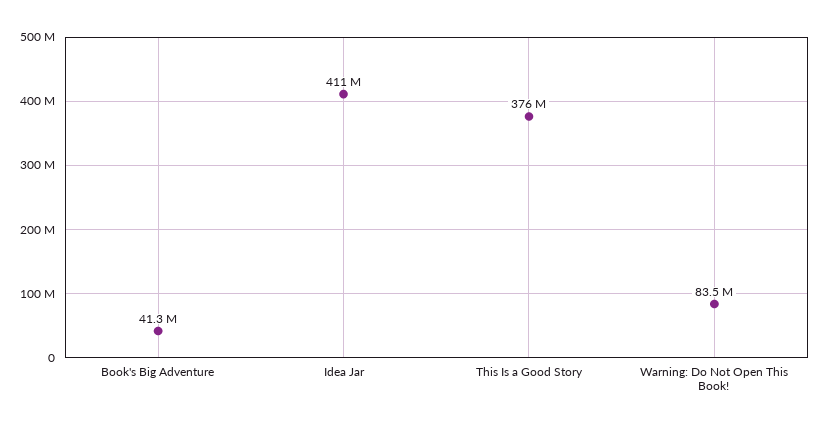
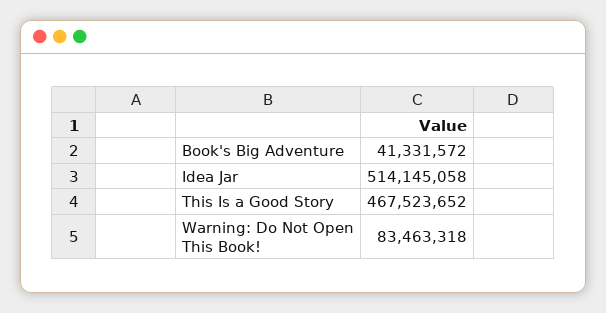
Idea Jar: 411000000 -> 514145058
This Is a Good Story: 376000000 -> 467523652

